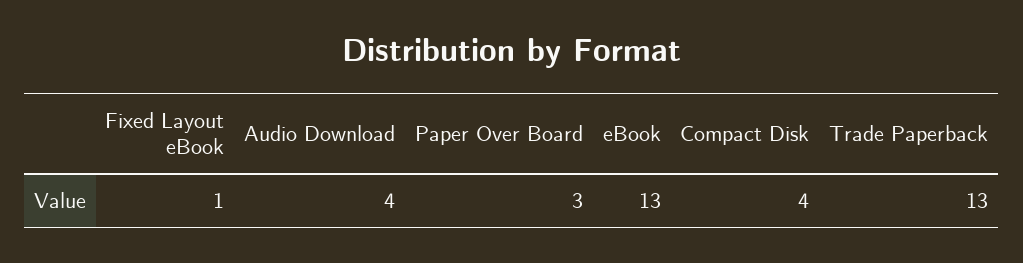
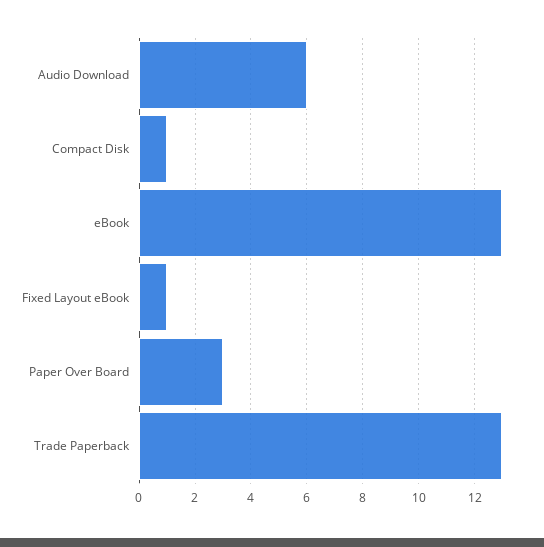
Audio Download: 4 -> 6
Compact Disk: 4 -> 1

